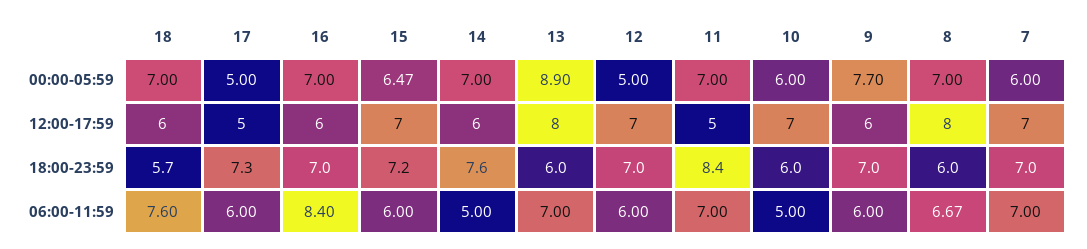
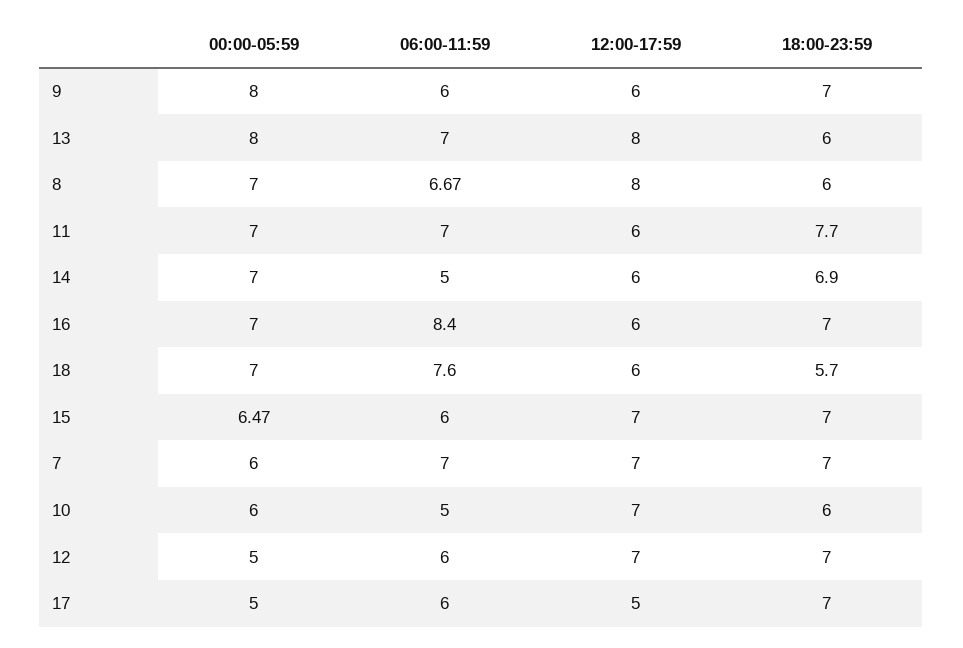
13, 00:00-05:59: 8.9 -> 8
9, 00:00-05:59: 7.7 -> 8
11, 12:00-17:59: 5 -> 6
17, 18:00-23:59: 7.3 -> 7
15, 18:00-23:59: 7.2 -> 7
14, 18:00-23:59: 7.6 -> 6.9
11, 18:00-23:59: 8.4 -> 7.7

